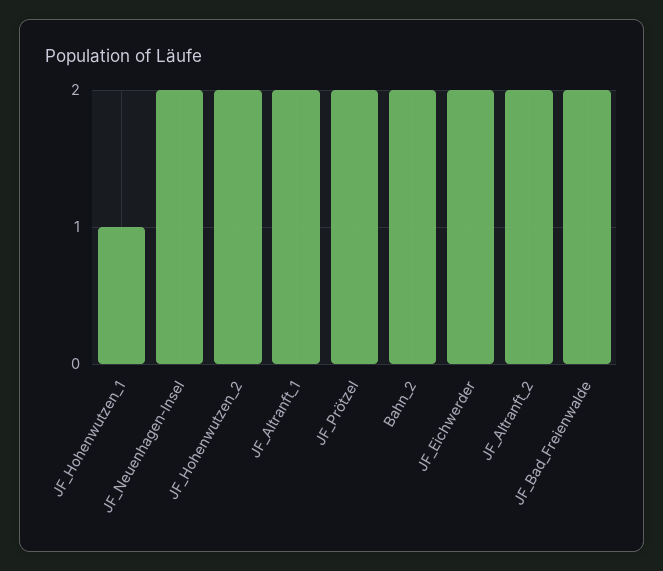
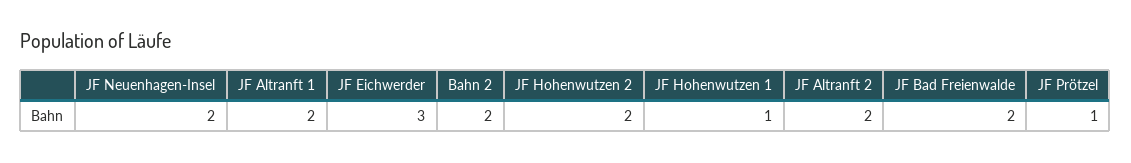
JF_Prötzel: 2 -> 1
JF_Eichwerder: 2 -> 3

